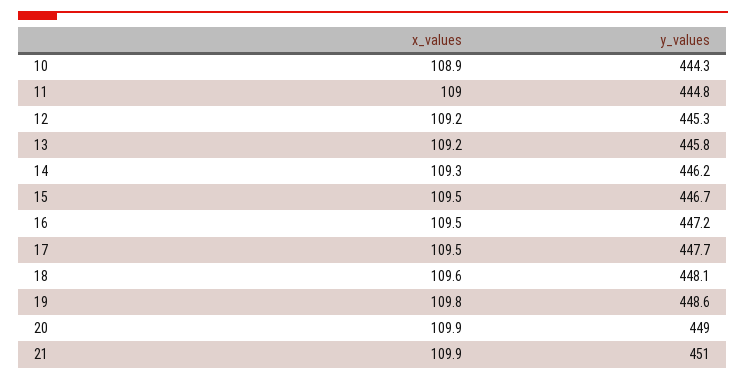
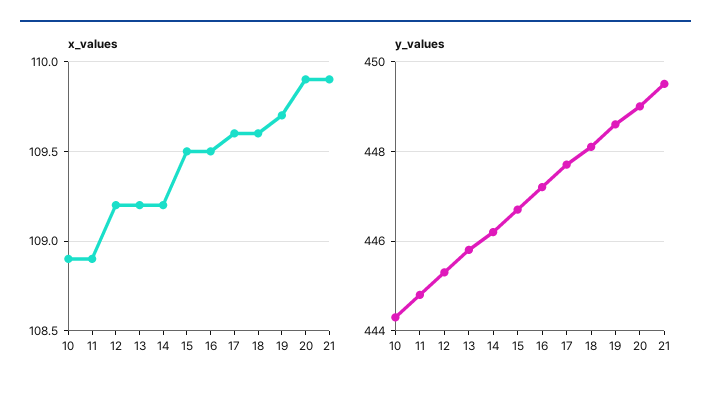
x_values, 11: 109 -> 108.9
x_values, 14: 109.3 -> 109.2
x_values, 17: 109.5 -> 109.6
x_values, 19: 109.8 -> 109.7
y_values, 21: 451 -> 449.5

